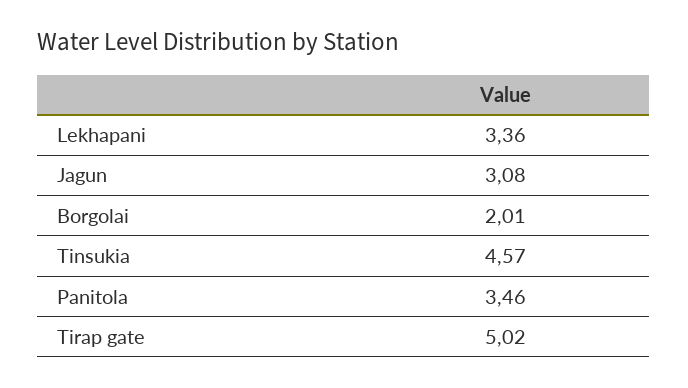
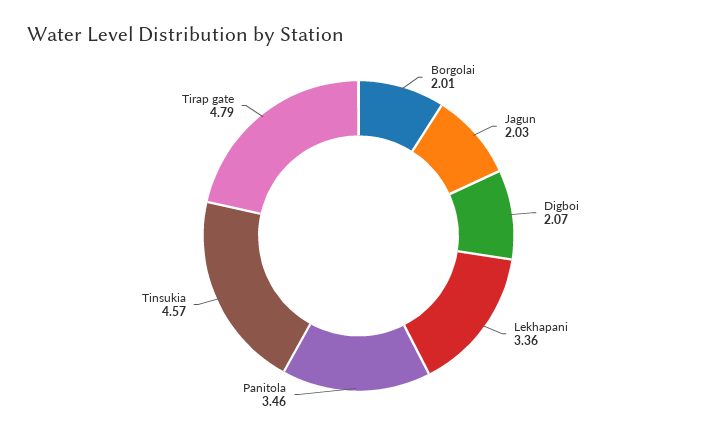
Jagun: 3.08 -> 2.03
Tirap gate: 5.02 -> 4.79
Digboi: none -> 2.07

